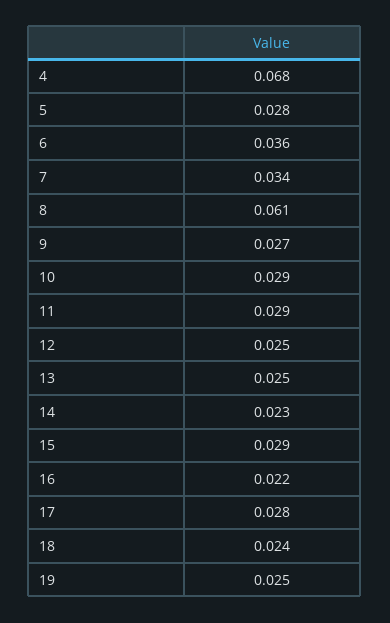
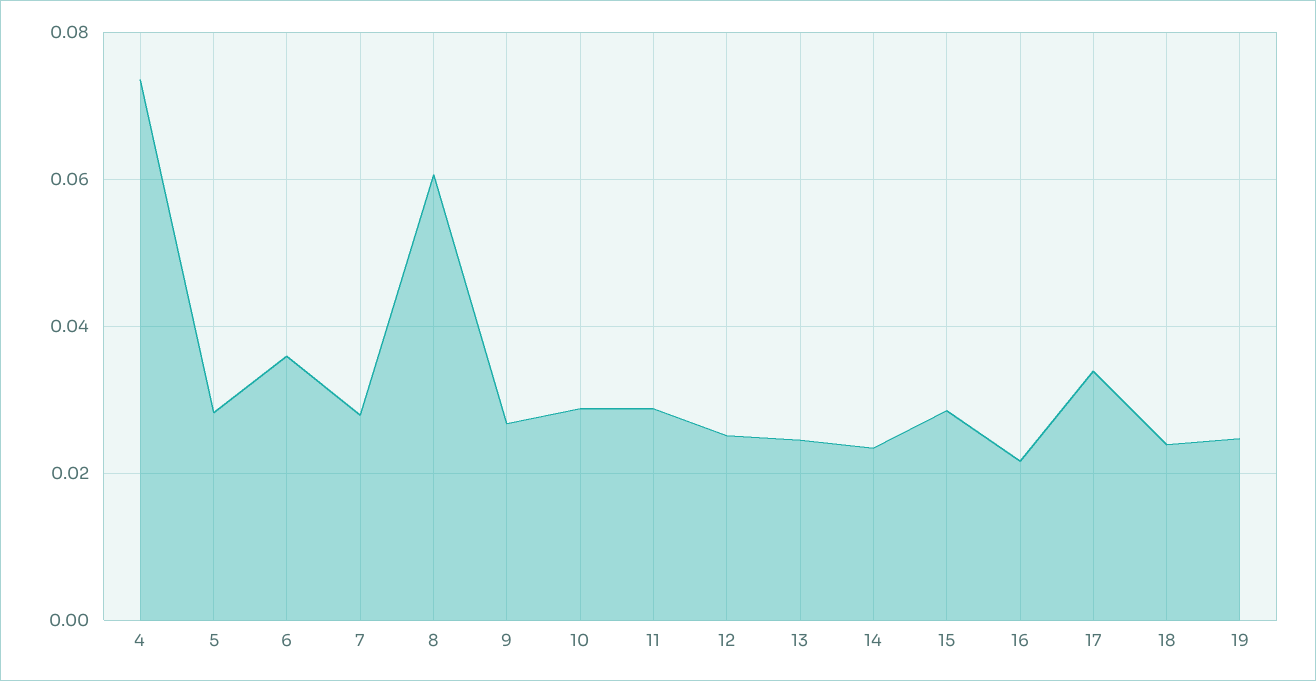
4: 0.068 -> 0.074
7: 0.034 -> 0.028
17: 0.028 -> 0.034

